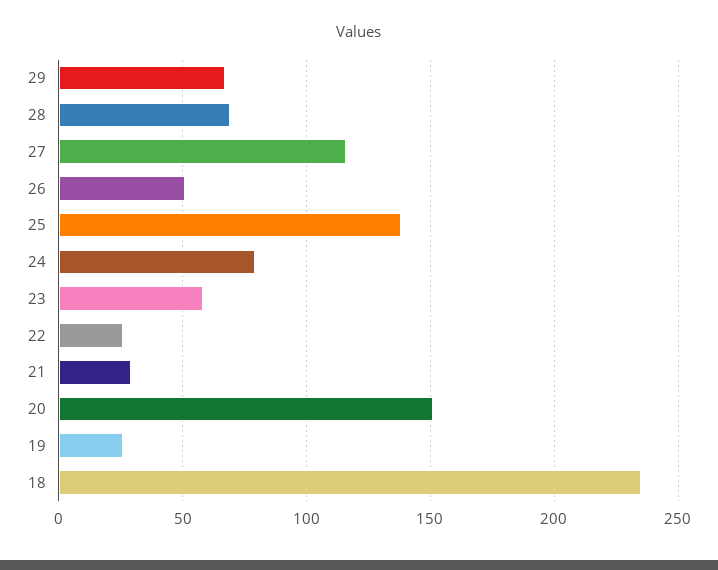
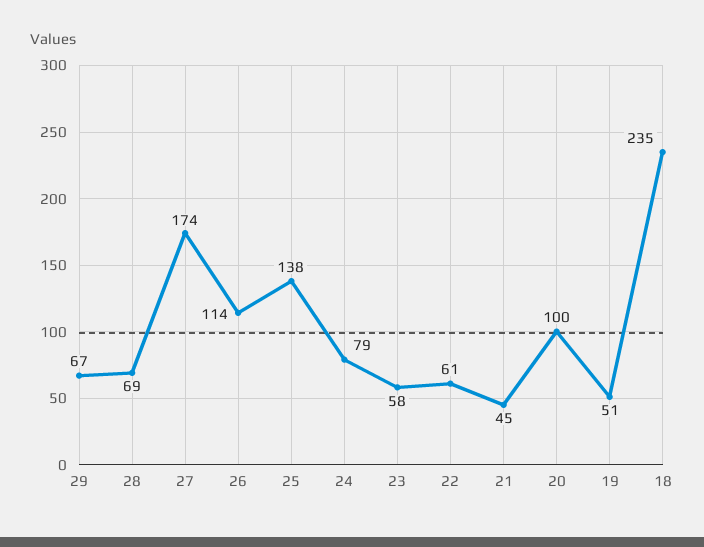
27: 115 -> 174
26: 50 -> 114
22: 25 -> 61
21: 30 -> 45
20: 150 -> 100
19: 25 -> 51

